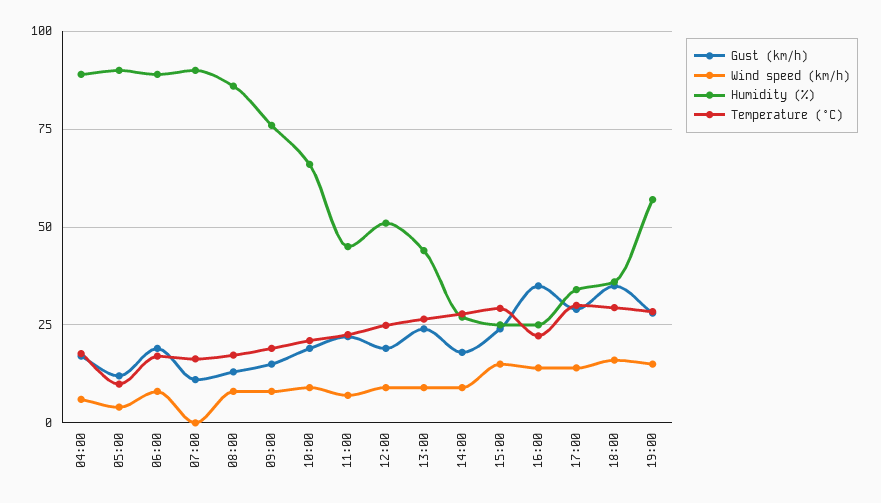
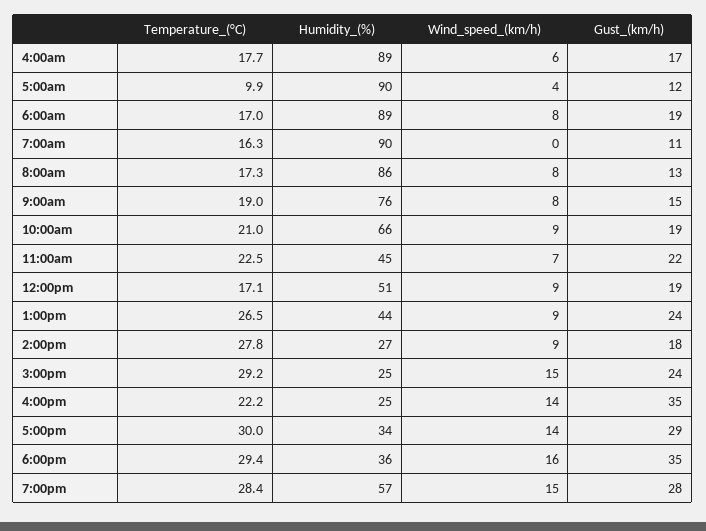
Temperature (°C), 12:00: 25 -> 17.1

